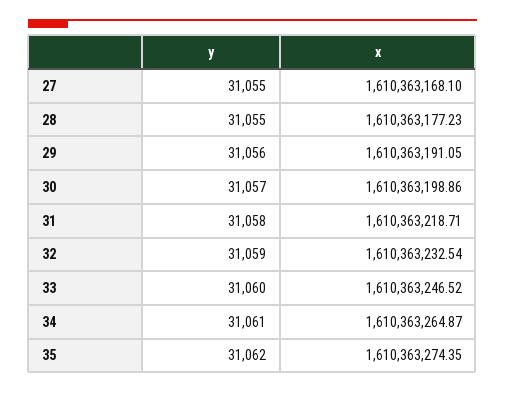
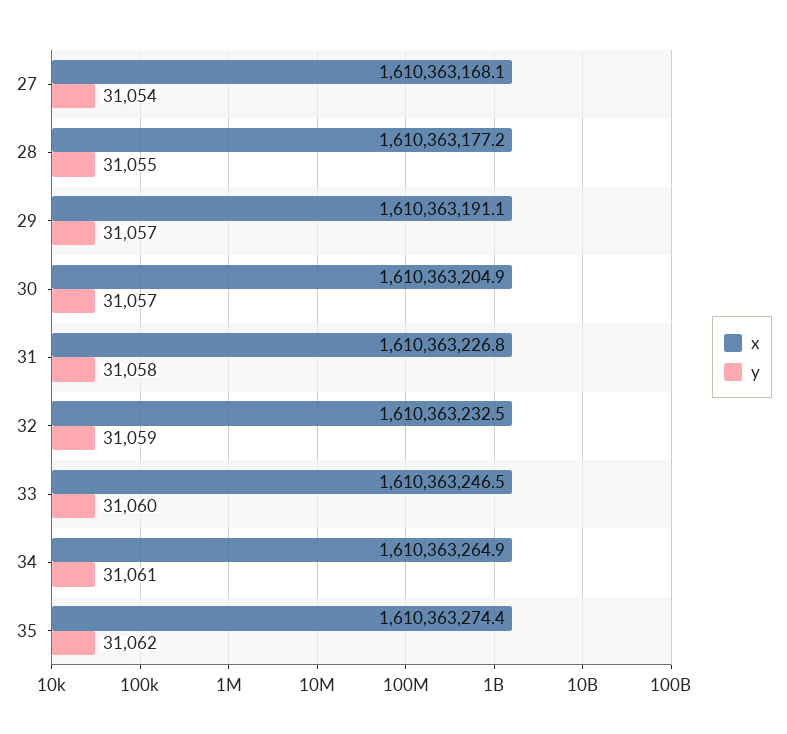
y, 27: 31055 -> 31054
y, 29: 31056 -> 31057
x, 30: 1610363198.86 -> 1610363204.9
x, 31: 1610363218.71 -> 1610363226.8

